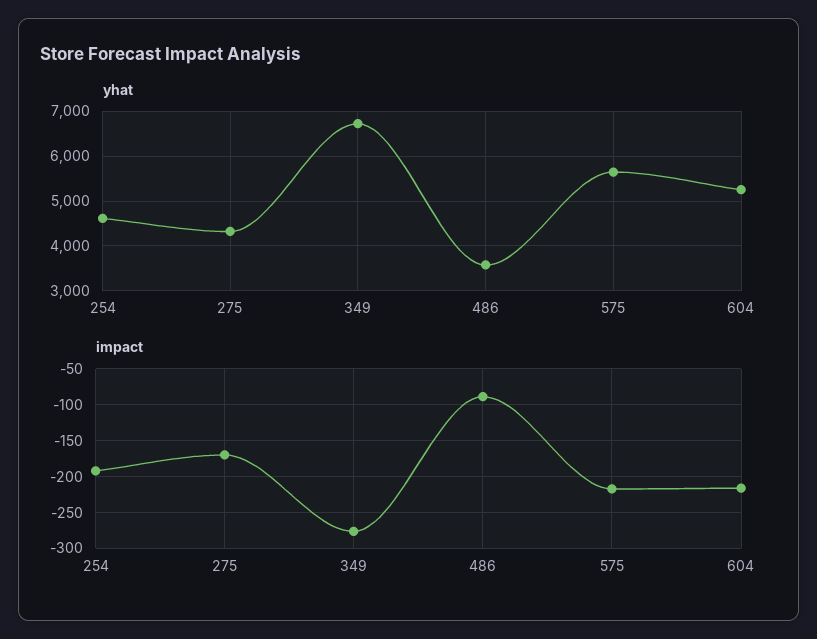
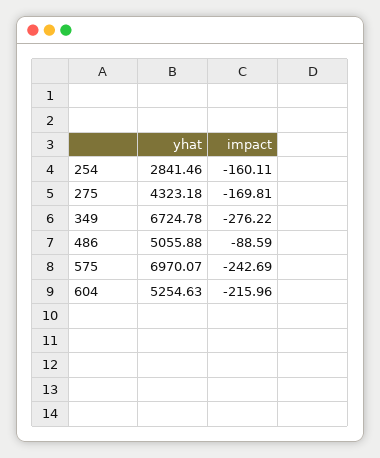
yhat, 254: 4600 -> 2841.46
yhat, 486: 3600 -> 5055.88
yhat, 575: 5600 -> 6970.07
impact, 254: -190 -> -160.11
impact, 575: -220 -> -242.69

